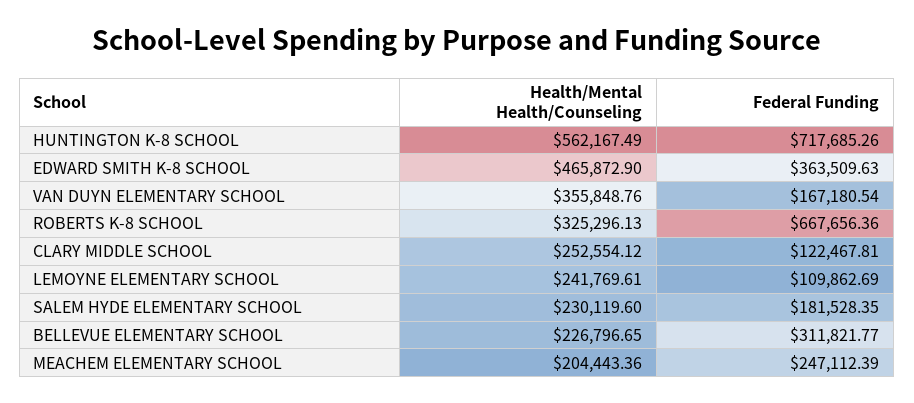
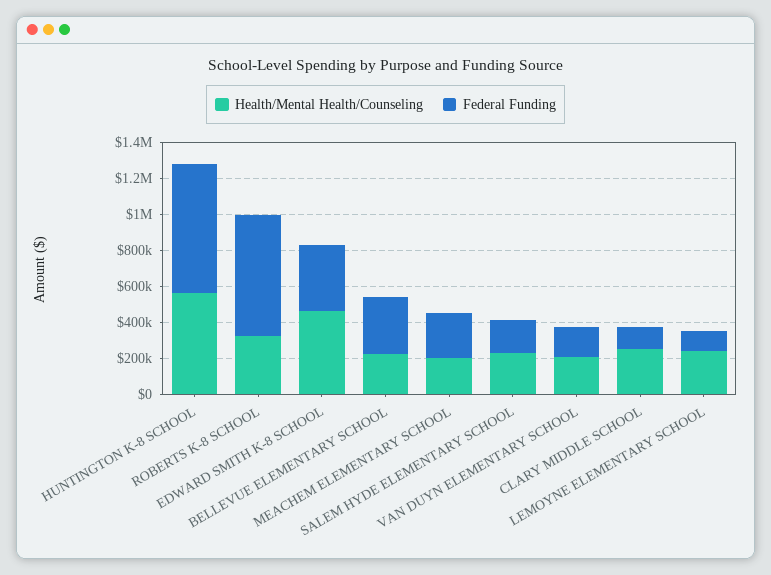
Health/Mental Health/Counseling, VAN DUYN ELEMENTARY SCHOOL: 355848.76 -> 200000

